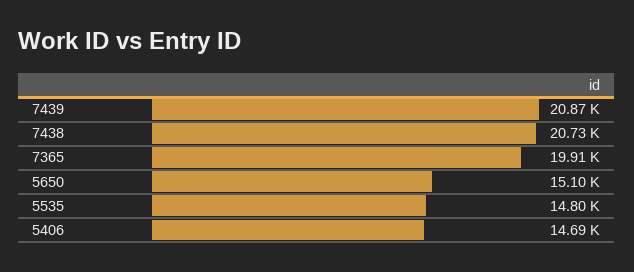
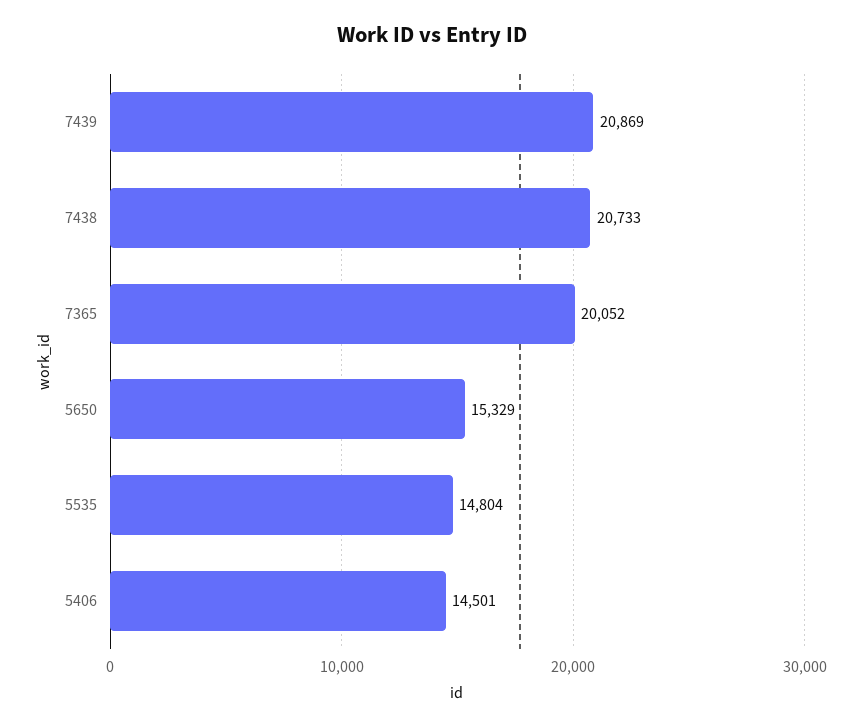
7365: 19910 -> 20052
5650: 15100 -> 15329
5406: 14690 -> 14501

